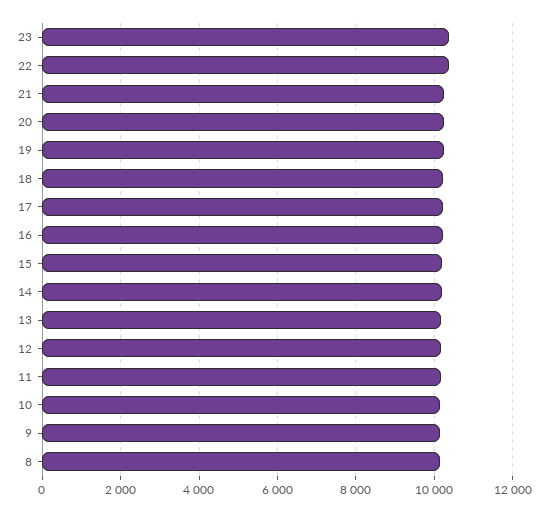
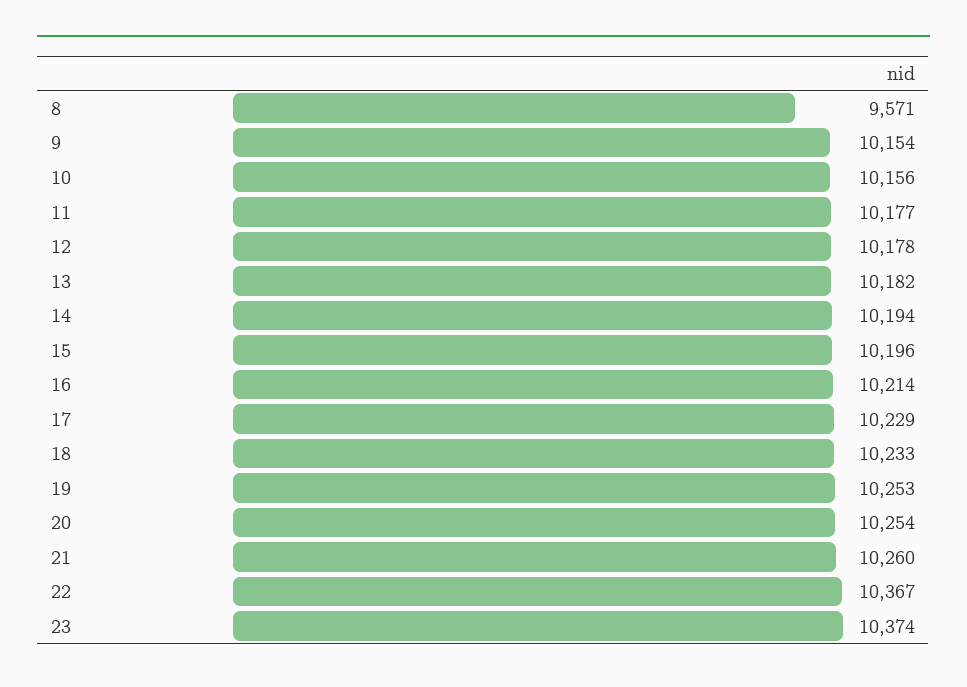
8: 10200 -> 9571

